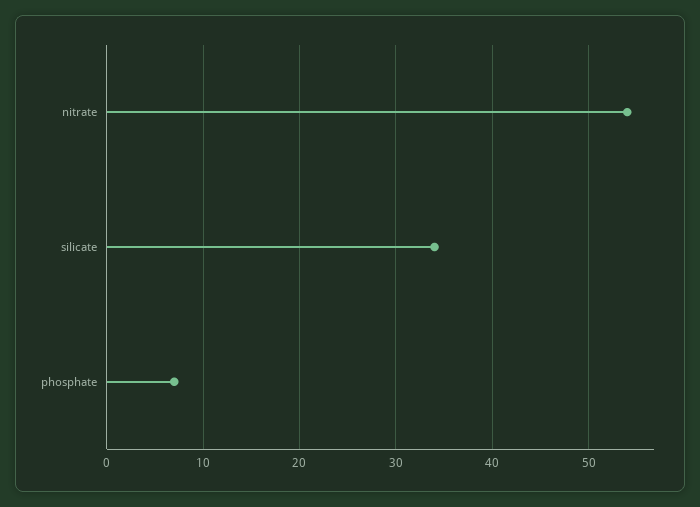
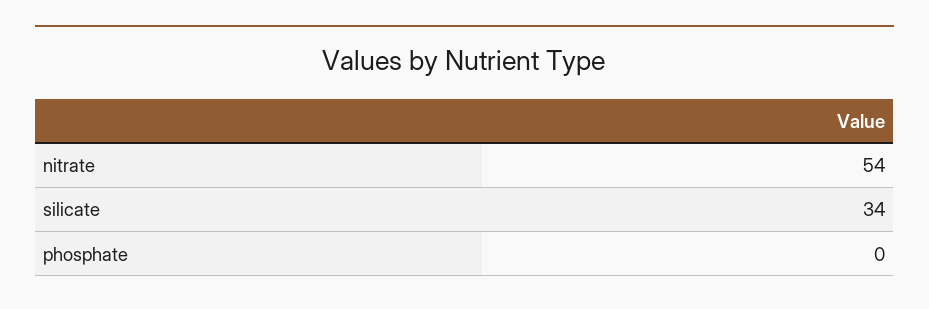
phosphate: 7 -> 0

